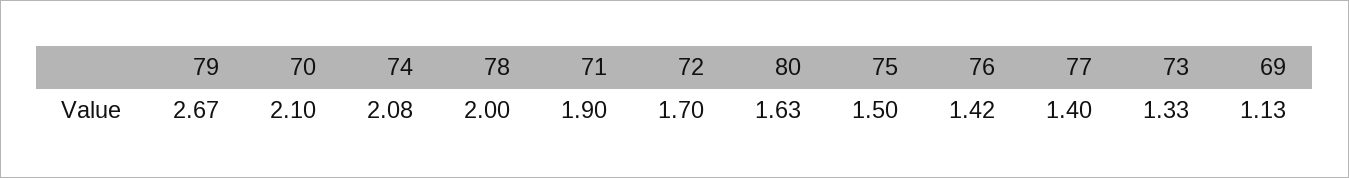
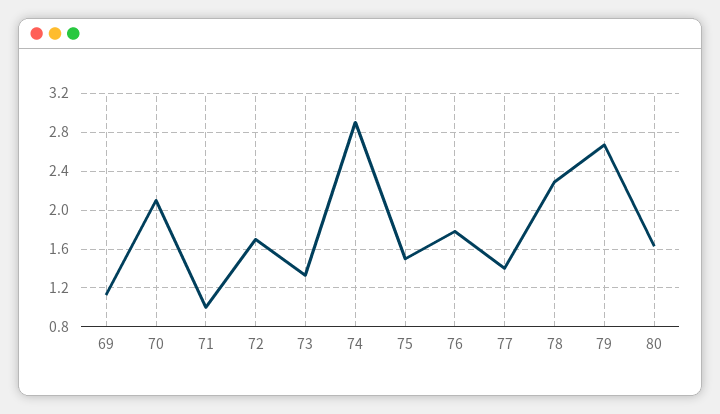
74: 2.08 -> 2.9
78: 2 -> 2.3
71: 1.9 -> 1
76: 1.42 -> 1.8

